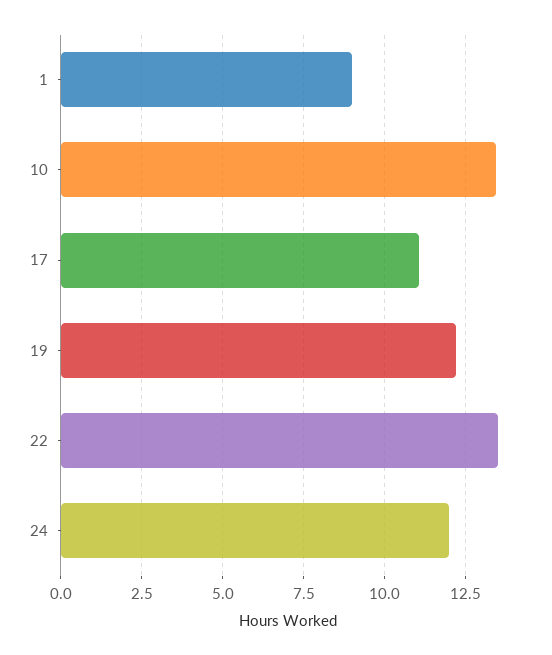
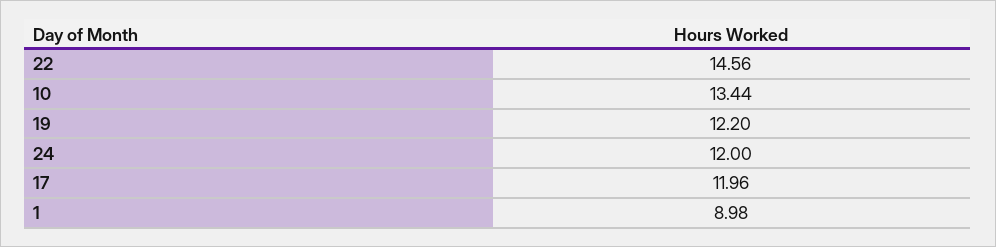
17: 11 -> 11.96
22: 13.5 -> 14.56

